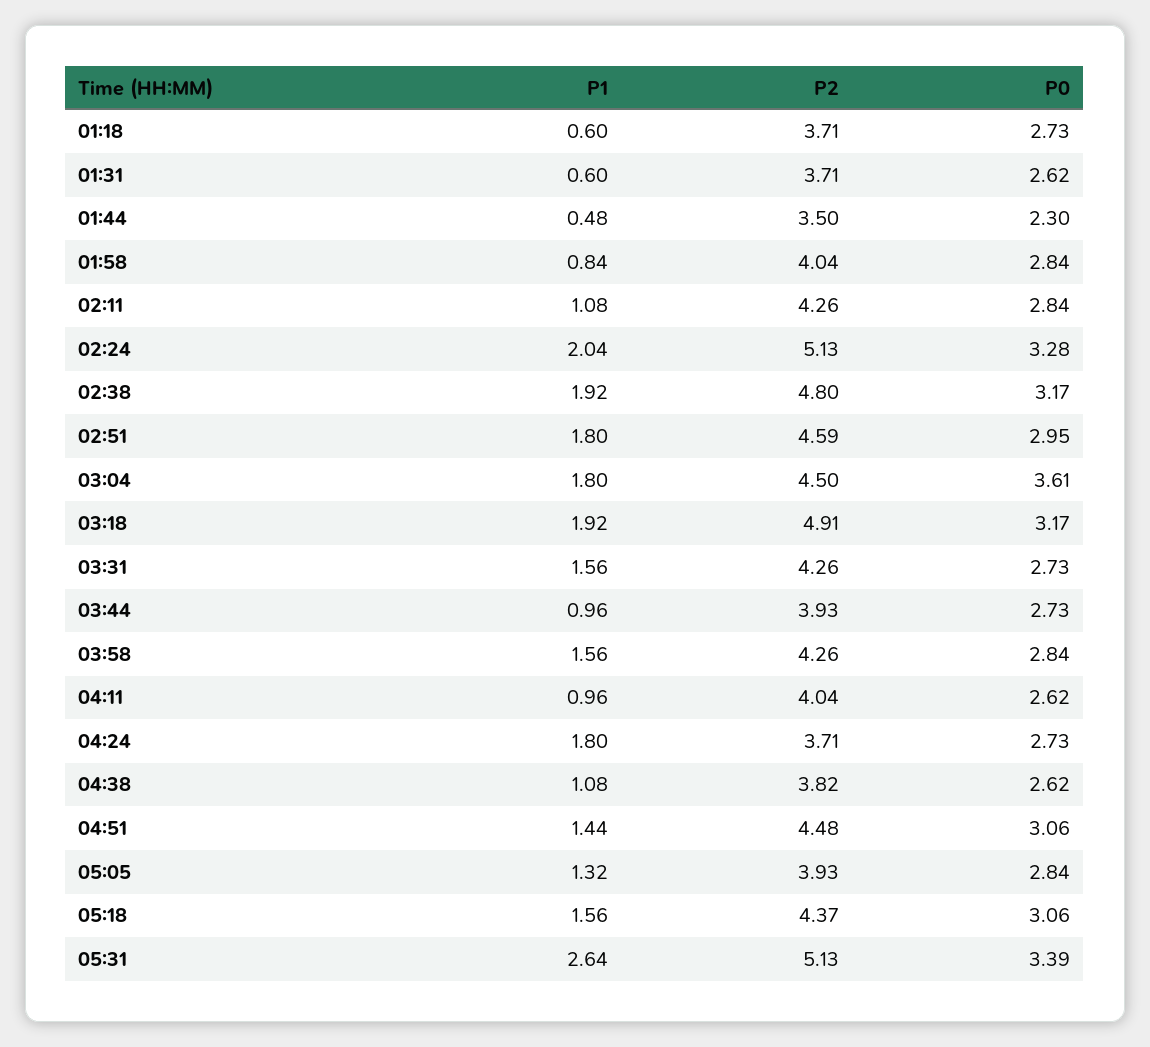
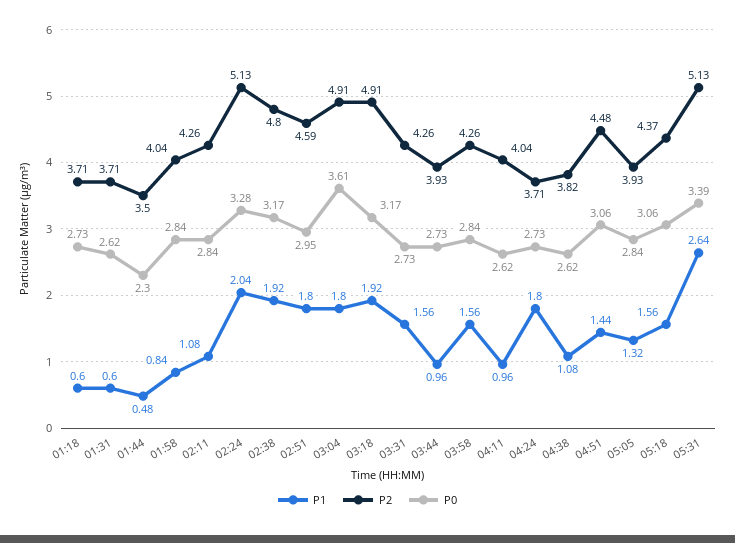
P2, 03:04: 4.5 -> 4.91

